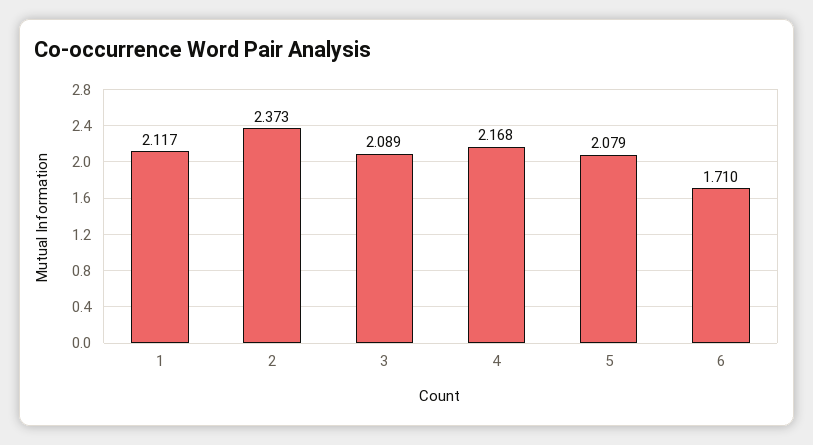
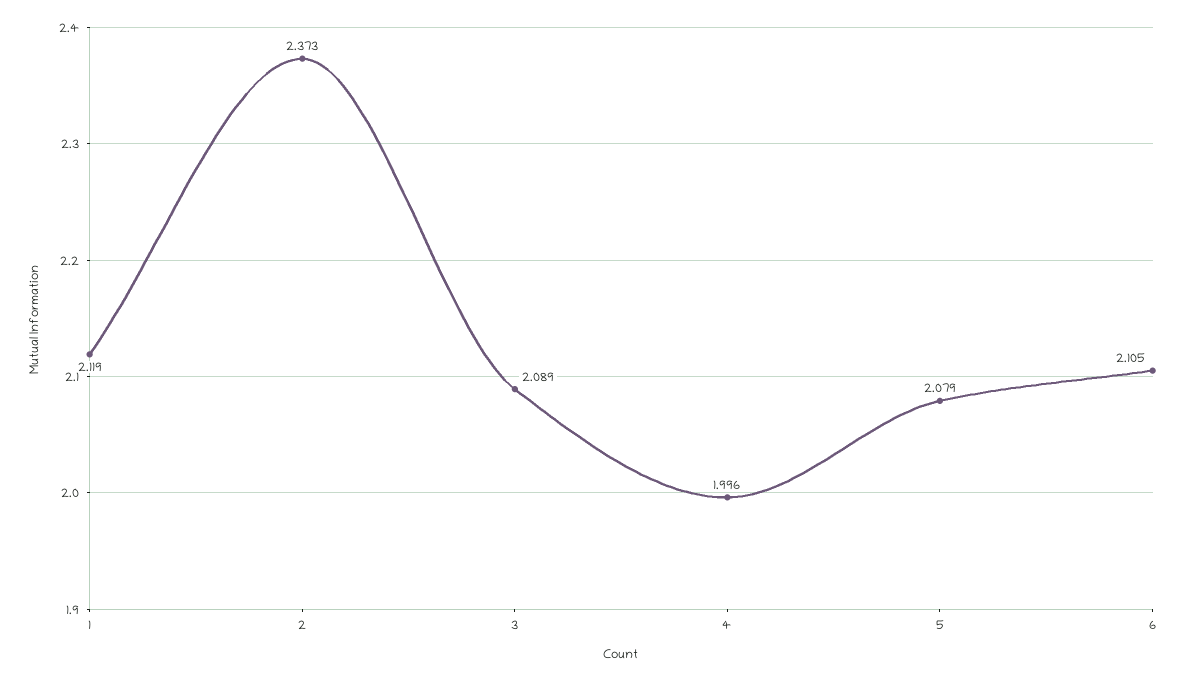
1: 2.117 -> 2.119
4: 2.168 -> 1.996
6: 1.71 -> 2.105

